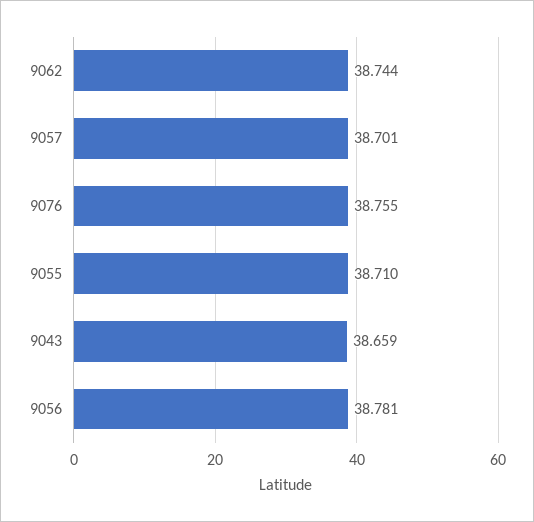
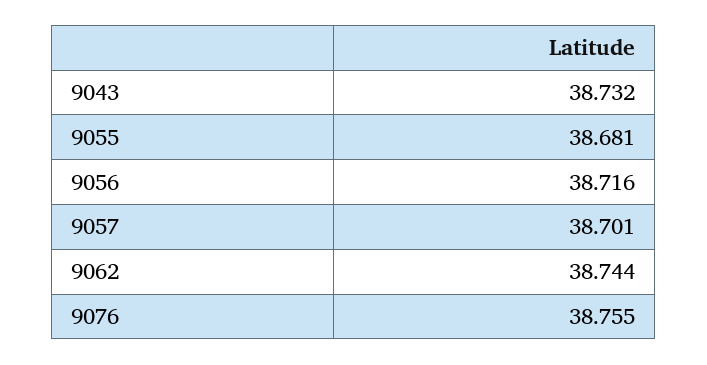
9055: 38.71 -> 38.681
9043: 38.659 -> 38.732
9056: 38.781 -> 38.716

